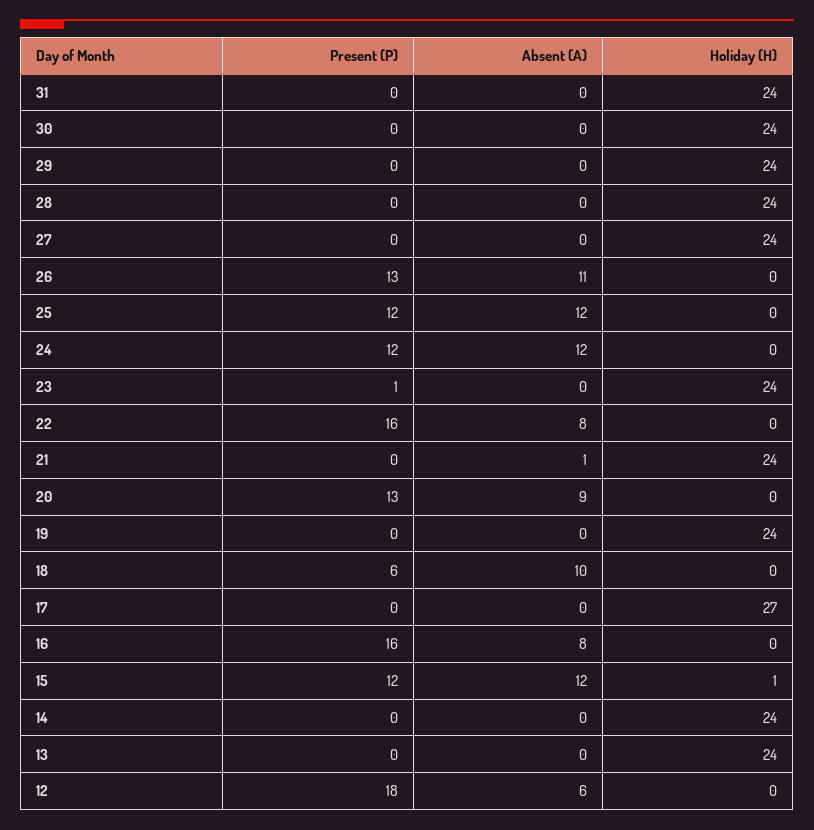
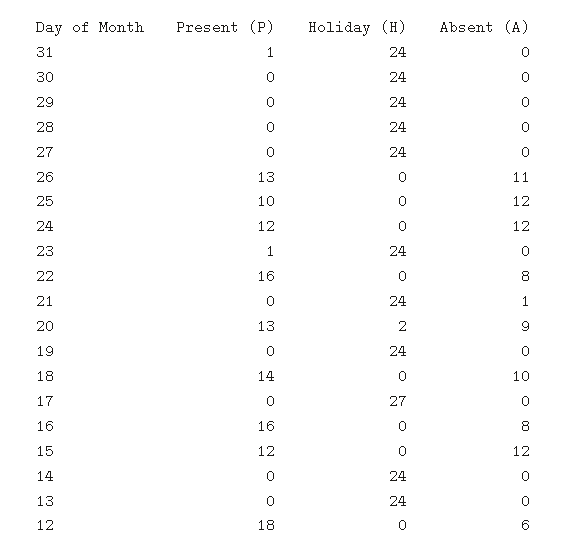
Present (P), 31: 0 -> 1
Present (P), 25: 12 -> 10
Holiday (H), 20: 0 -> 2
Present (P), 18: 6 -> 14
Holiday (H), 15: 1 -> 0

